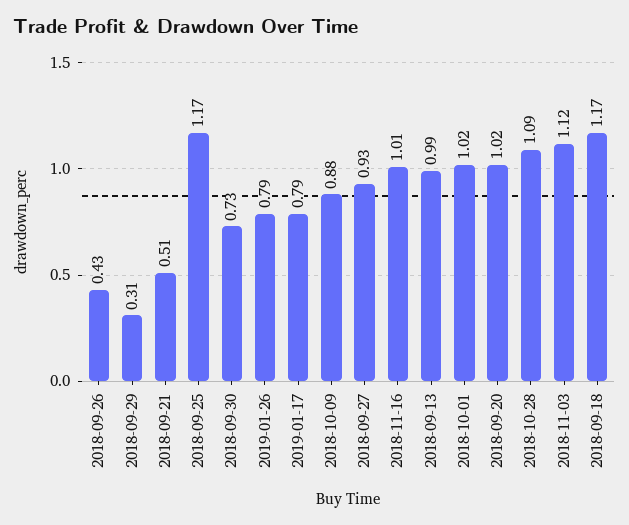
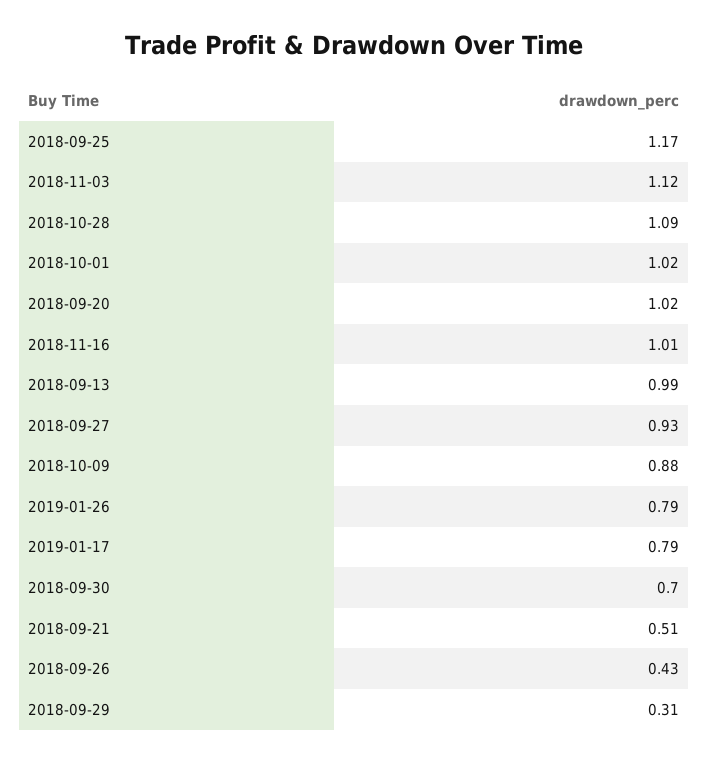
2018-09-30: 0.73 -> 0.7
2018-09-18: 1.17 -> none

